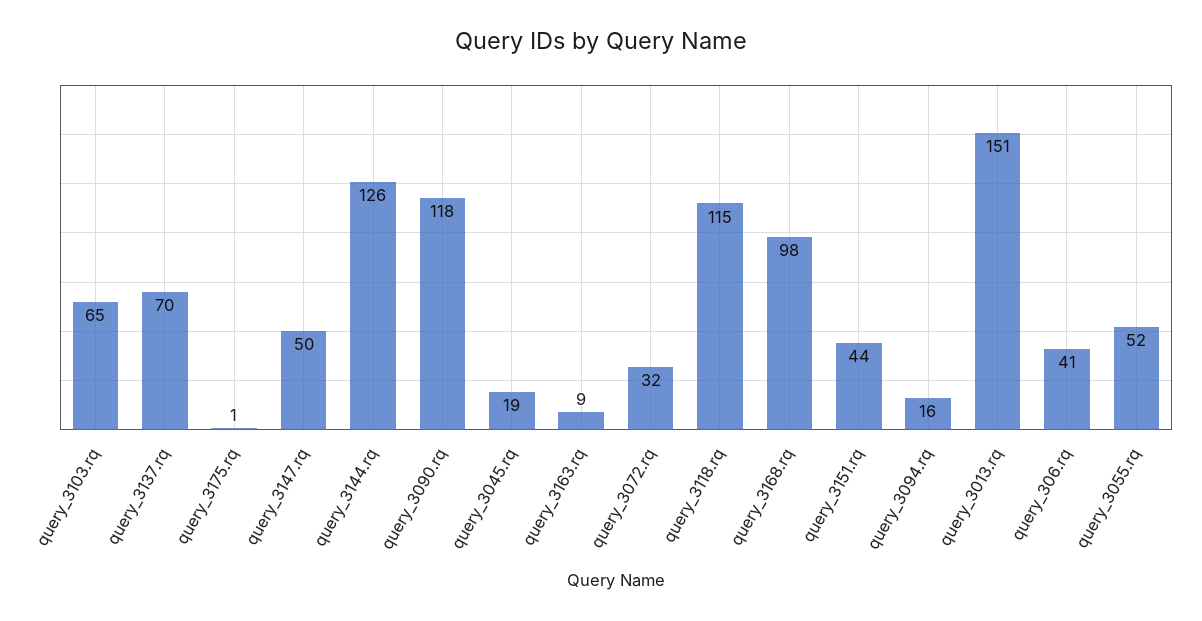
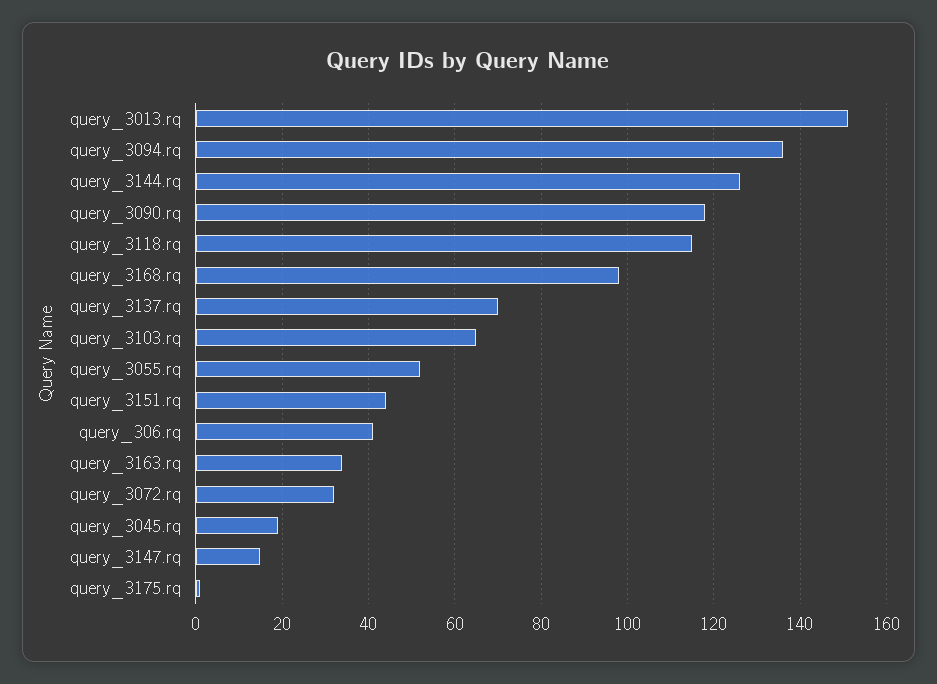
query_3147.rq: 50 -> 15
query_3163.rq: 9 -> 35
query_3094.rq: 16 -> 135

